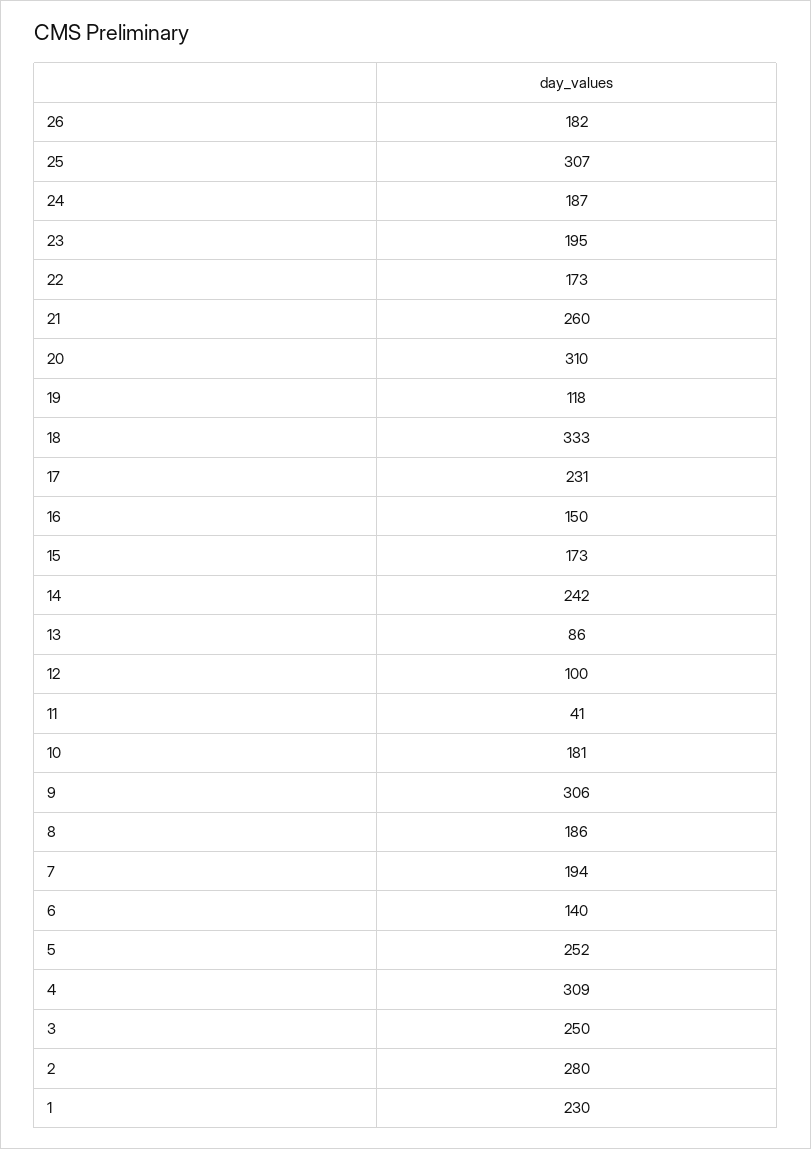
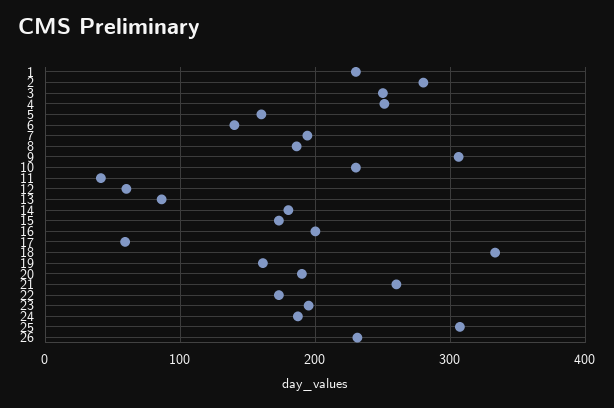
26: 182 -> 230
20: 310 -> 190
19: 118 -> 160
17: 231 -> 60
16: 150 -> 200
14: 242 -> 180
12: 100 -> 60
10: 181 -> 230
5: 252 -> 160
4: 309 -> 250

